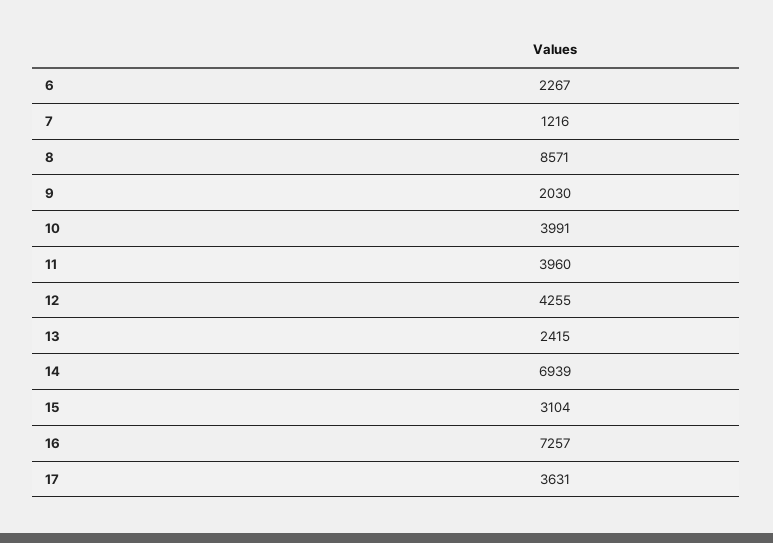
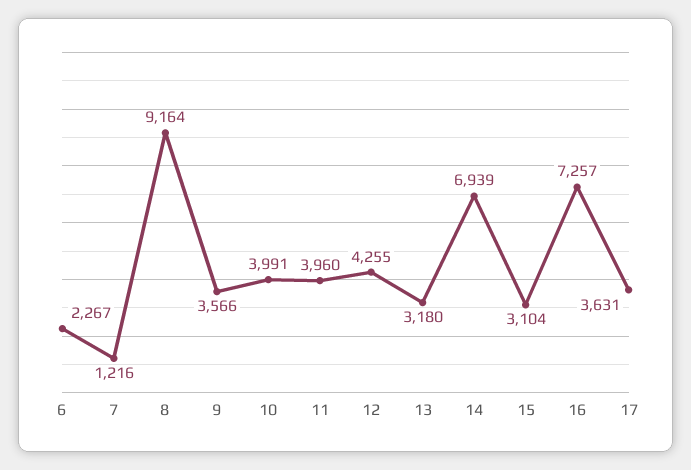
8: 8571 -> 9164
9: 2030 -> 3566
13: 2415 -> 3180

